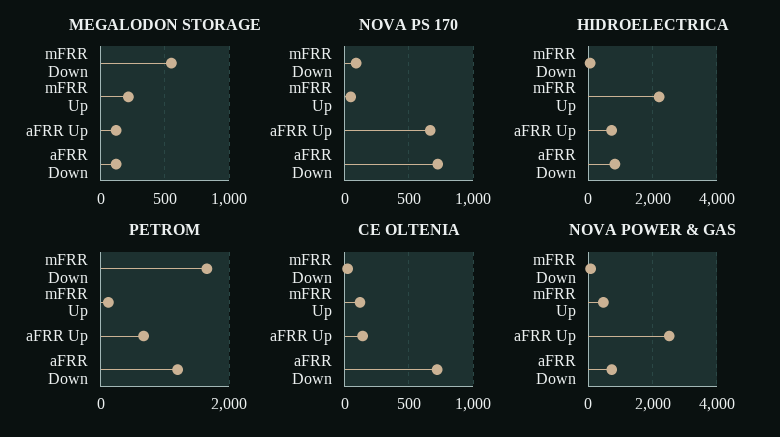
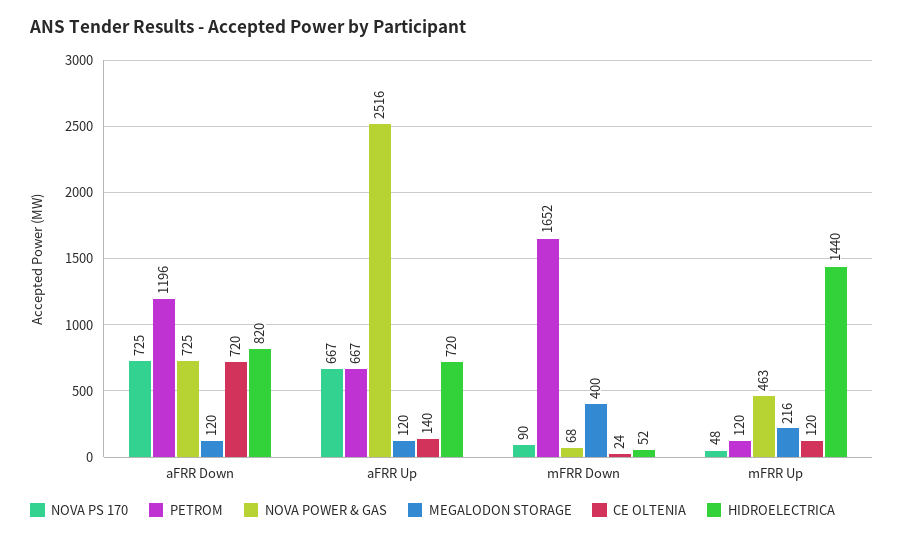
MEGALODON STORAGE, mFRR Down: 550 -> 400
HIDROELECTRICA, mFRR Up: 2200 -> 1440

